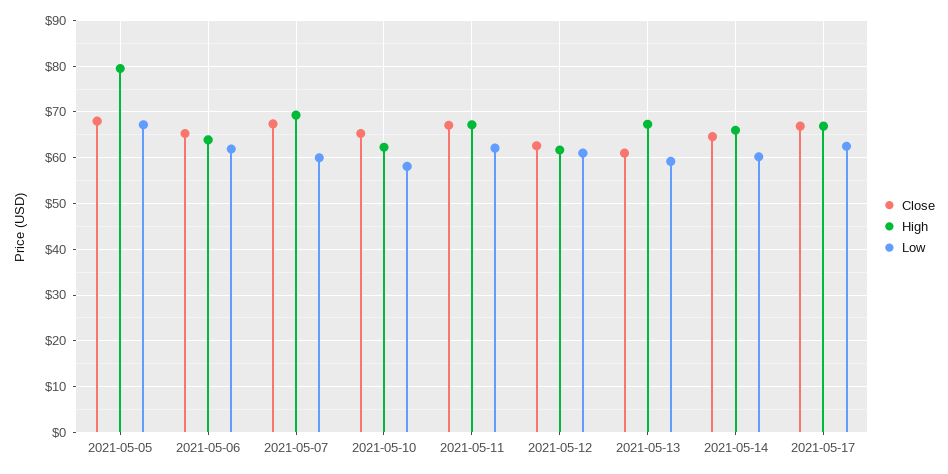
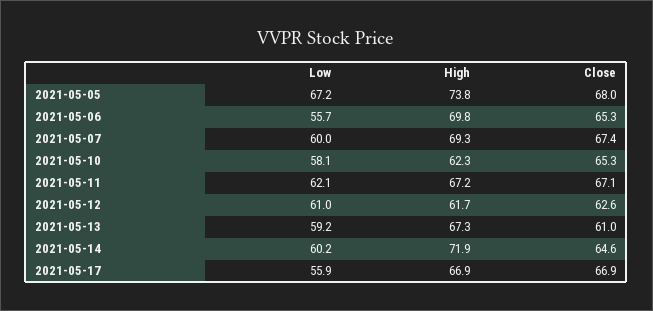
High, 2021-05-05: 80 -> 73.8
High, 2021-05-06: 64 -> 69.8
Low, 2021-05-06: 62 -> 55.7
High, 2021-05-14: 66 -> 71.9
Low, 2021-05-17: 62 -> 55.9

